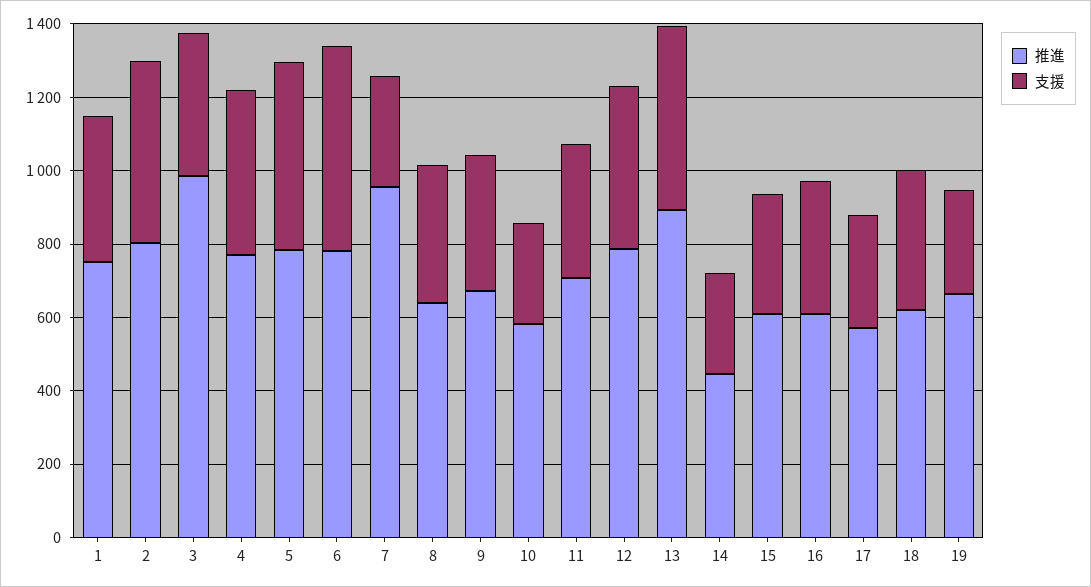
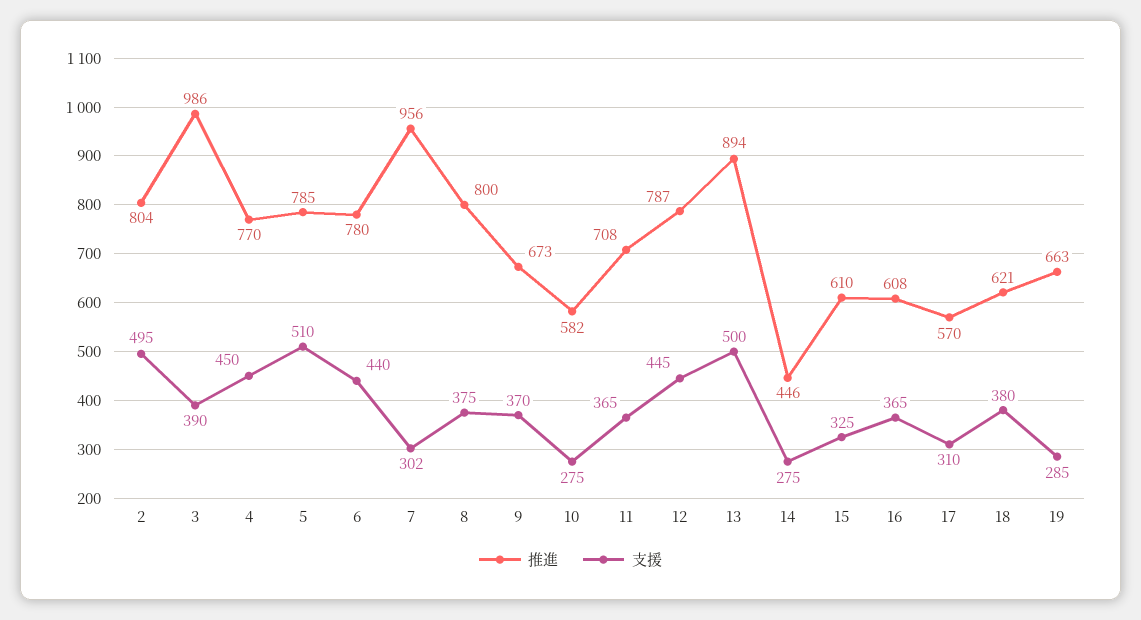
推進, 1: 750 -> none
支援, 1: 400 -> none
支援, 6: 550 -> 440
推進, 8: 650 -> 800

